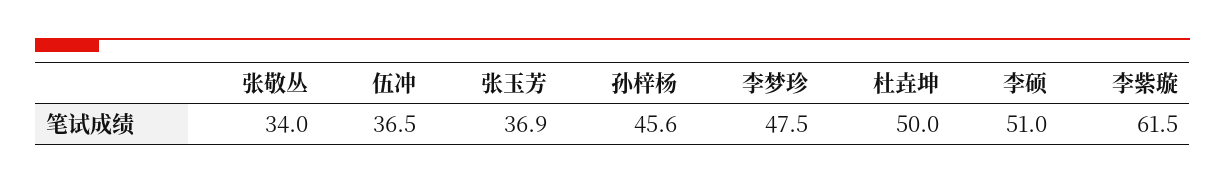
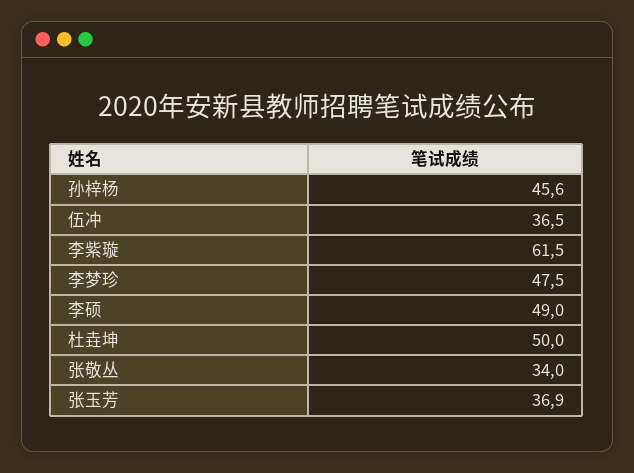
李硕: 51 -> 49

